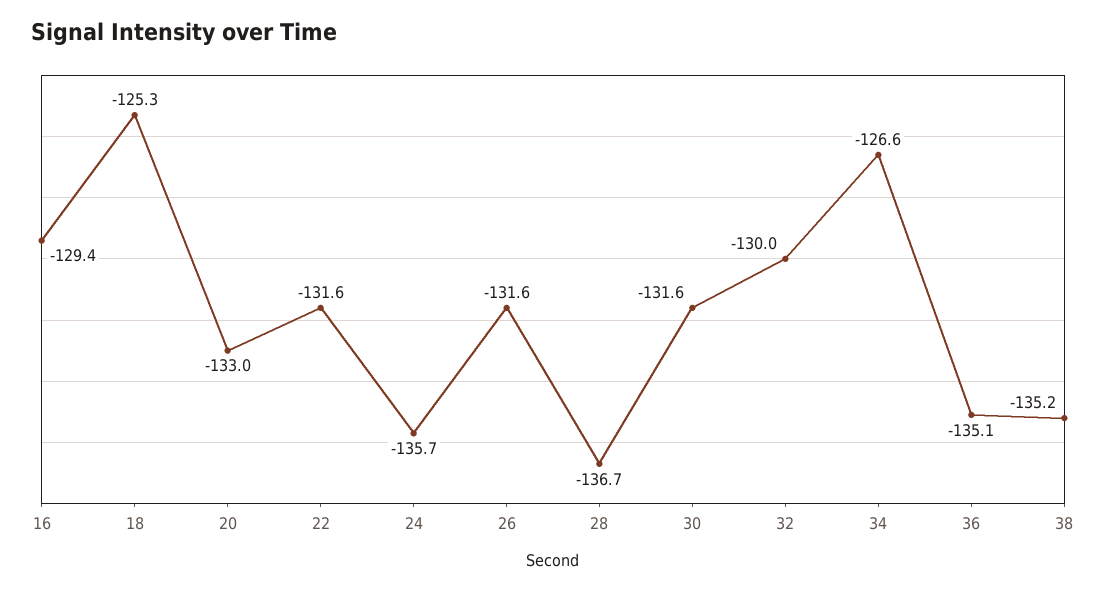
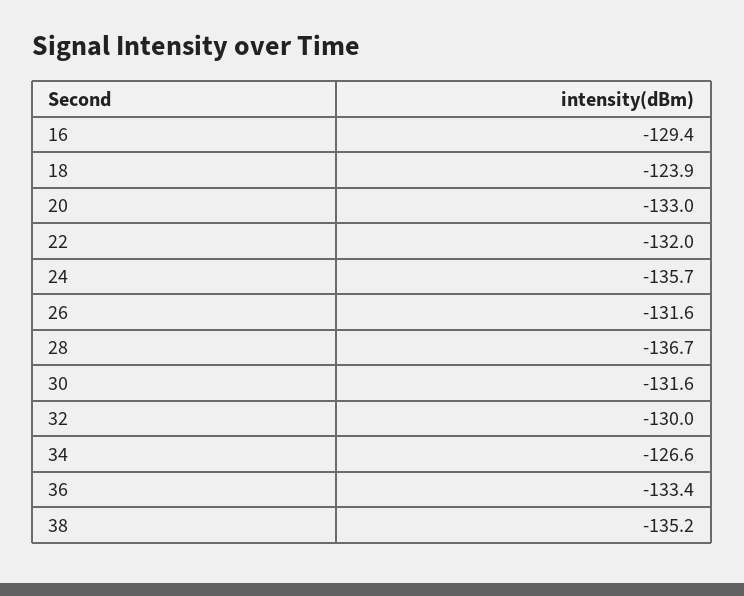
18: -125.3 -> -123.9
22: -131.6 -> -132
36: -135.1 -> -133.4

